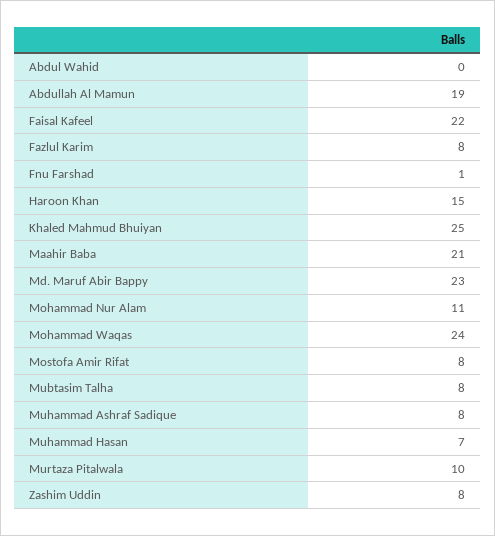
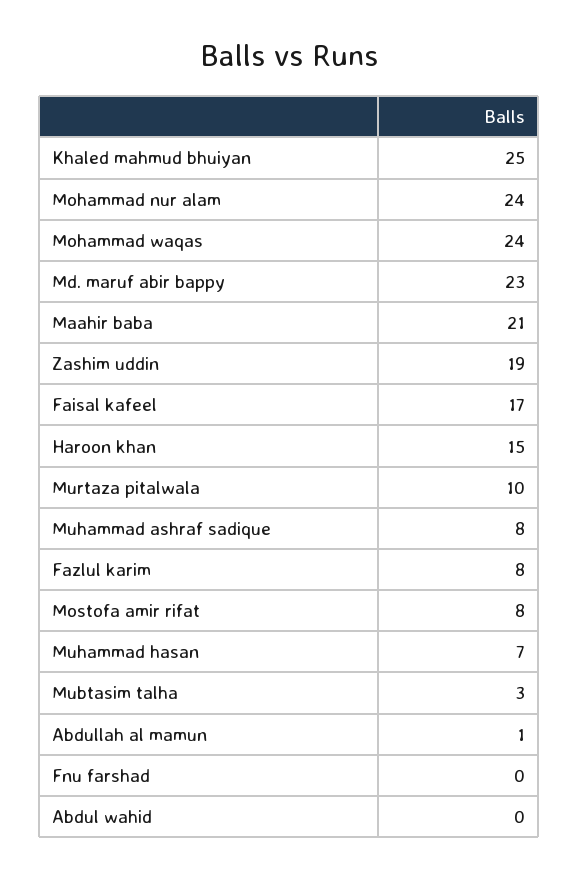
Abdullah Al Mamun: 19 -> 1
Faisal Kafeel: 22 -> 17
Fnu Farshad: 1 -> 0
Mohammad Nur Alam: 11 -> 24
Mubtasim Talha: 8 -> 3
Zashim Uddin: 8 -> 19

